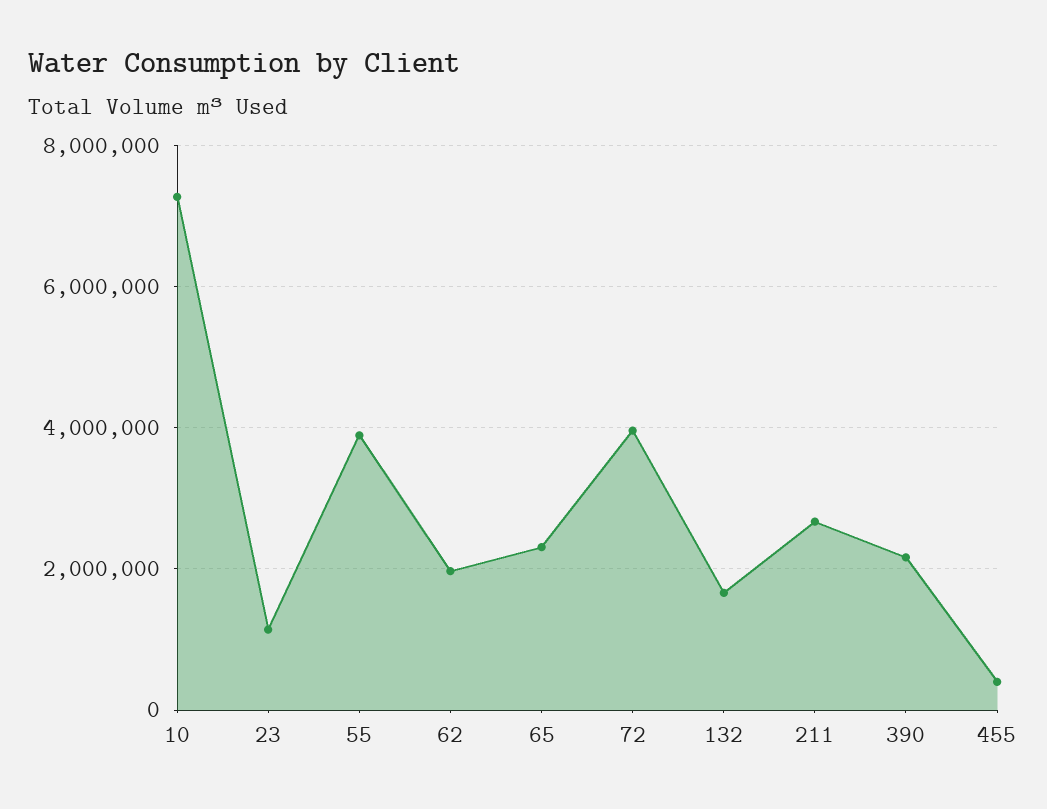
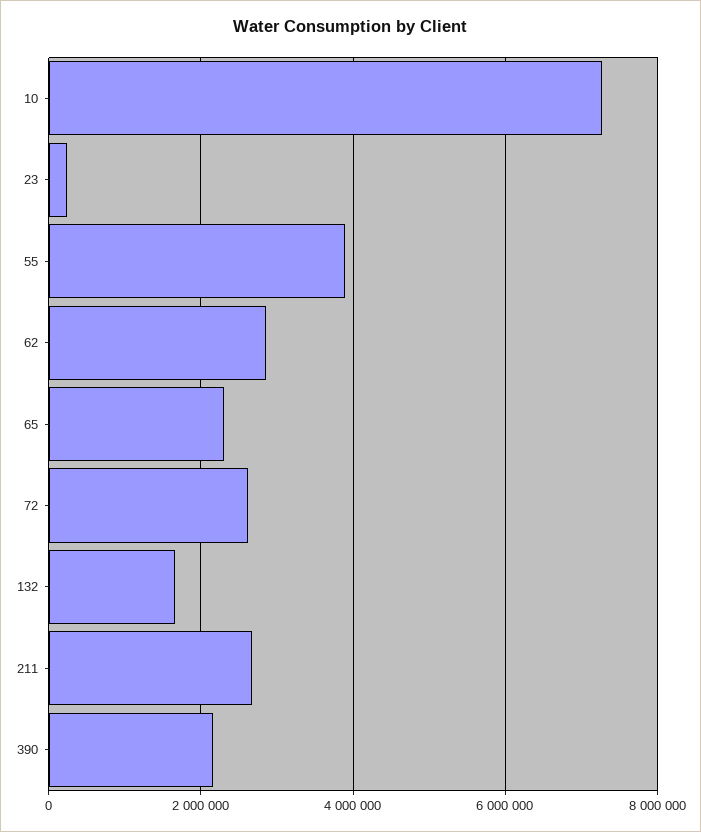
23: 1200000 -> 200000
62: 2000000 -> 2800000
72: 4000000 -> 2600000
455: 400000 -> none

